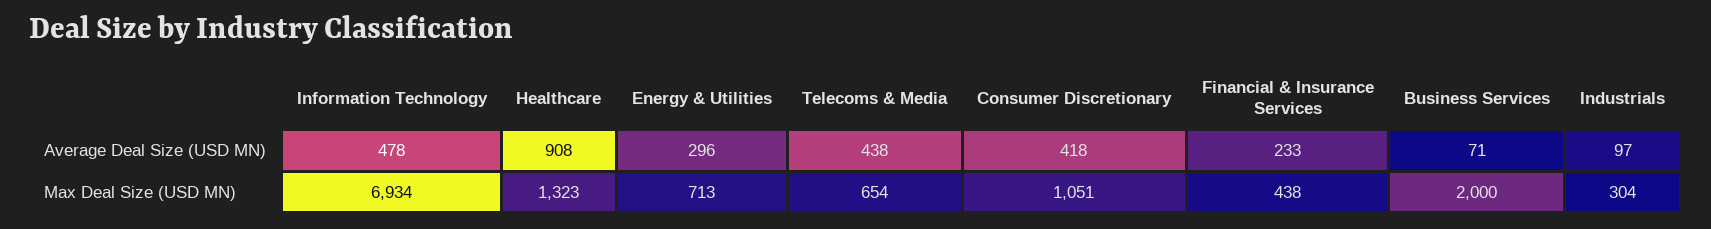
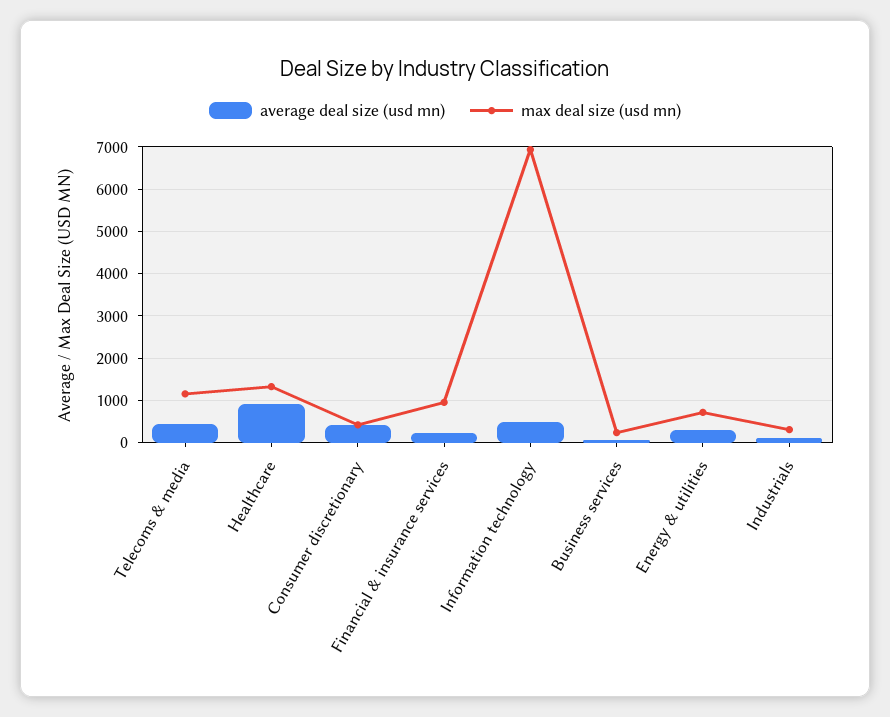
Max Deal Size (USD MN), Telecoms & Media: 654 -> 1200
Max Deal Size (USD MN), Consumer Discretionary: 1051 -> 400
Max Deal Size (USD MN), Financial & Insurance Services: 438 -> 1000
Max Deal Size (USD MN), Business Services: 2000 -> 200

